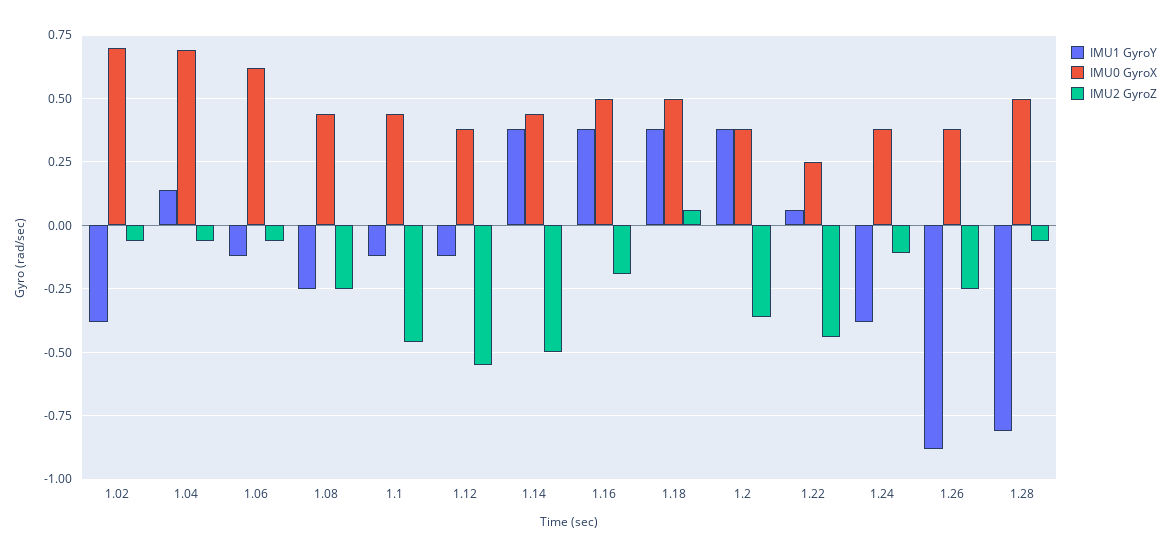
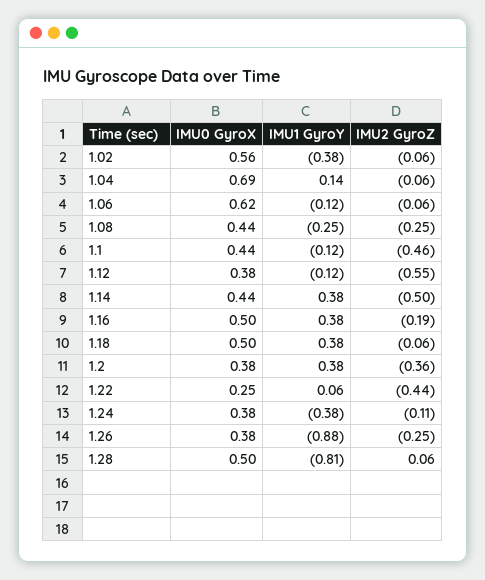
IMU0 GyroX, 1.02: 0.7 -> 0.56
IMU2 GyroZ, 1.18: 0.05 -> -0.06
IMU2 GyroZ, 1.28: -0.05 -> 0.06

